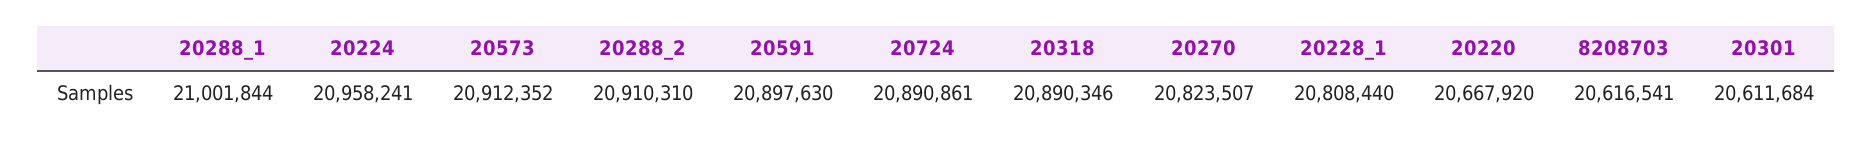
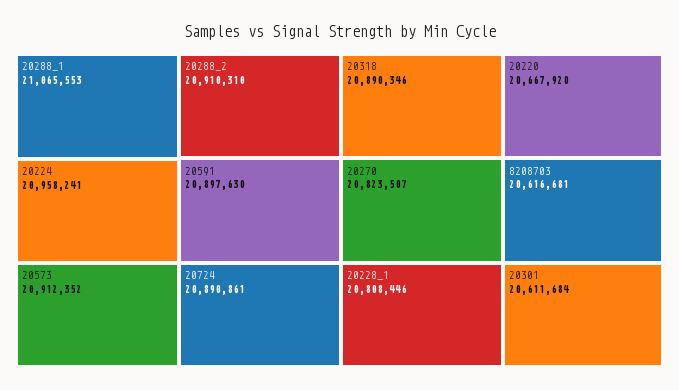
20288_1: 21001844 -> 21065553
20228_1: 20808440 -> 20808446
8208703: 20616541 -> 20616681

